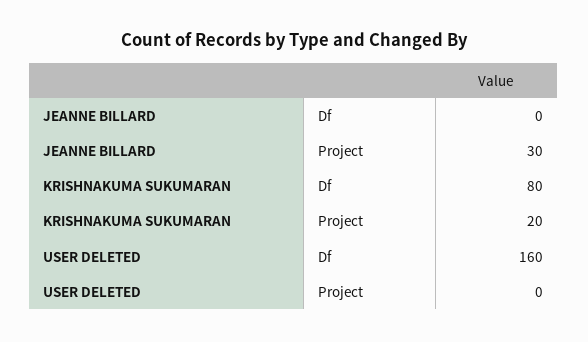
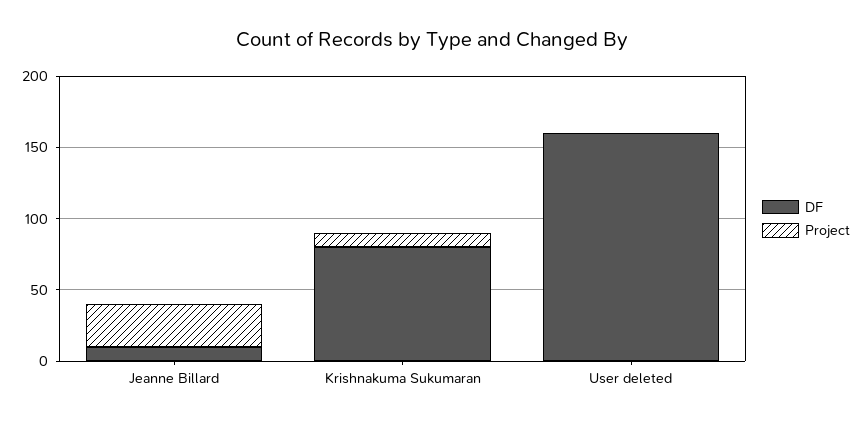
Df, JEANNE BILLARD: 0 -> 10
Project, KRISHNAKUMA SUKUMARAN: 20 -> 10

